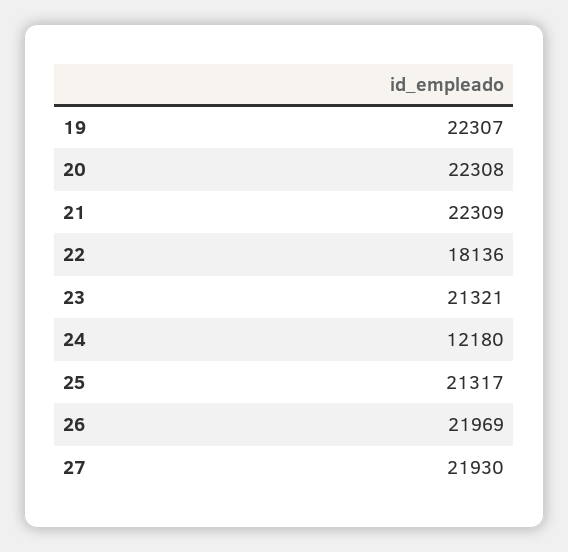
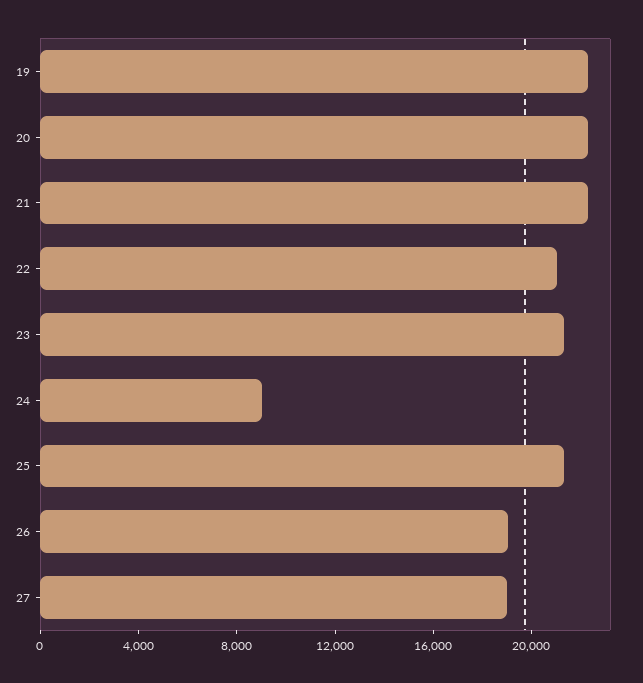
22: 18136 -> 21000
24: 12180 -> 9000
26: 21969 -> 19000
27: 21930 -> 19000

